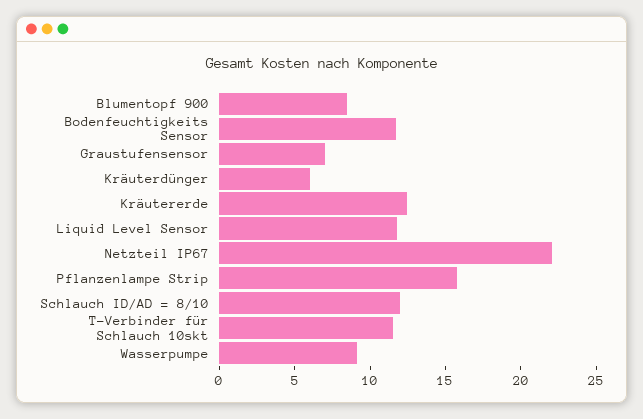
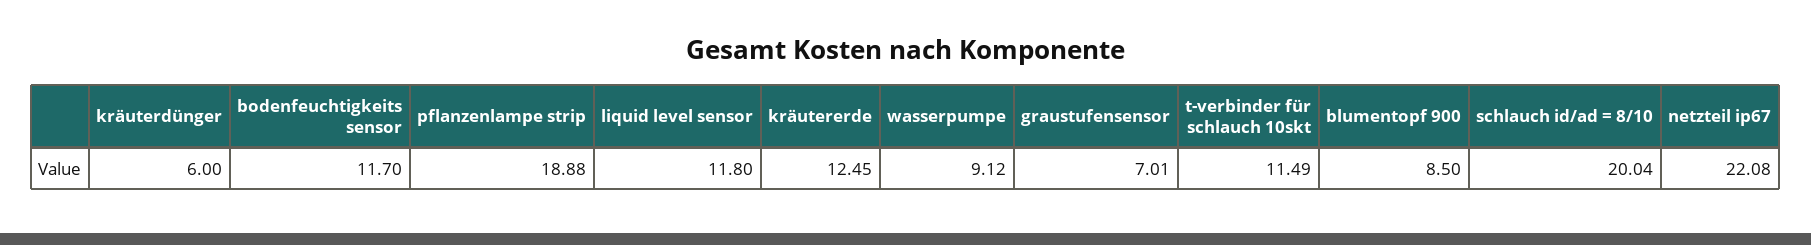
Pflanzenlampe Strip: 16 -> 18.88
Schlauch ID/AD = 8/10: 12 -> 20.04

